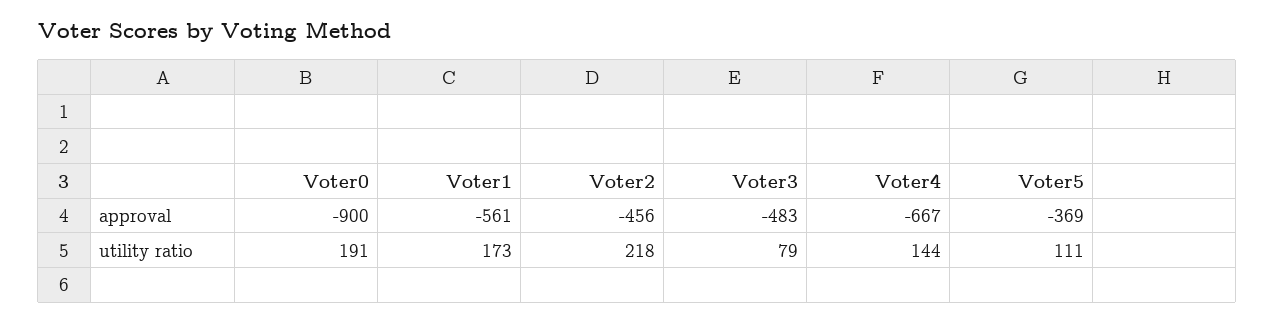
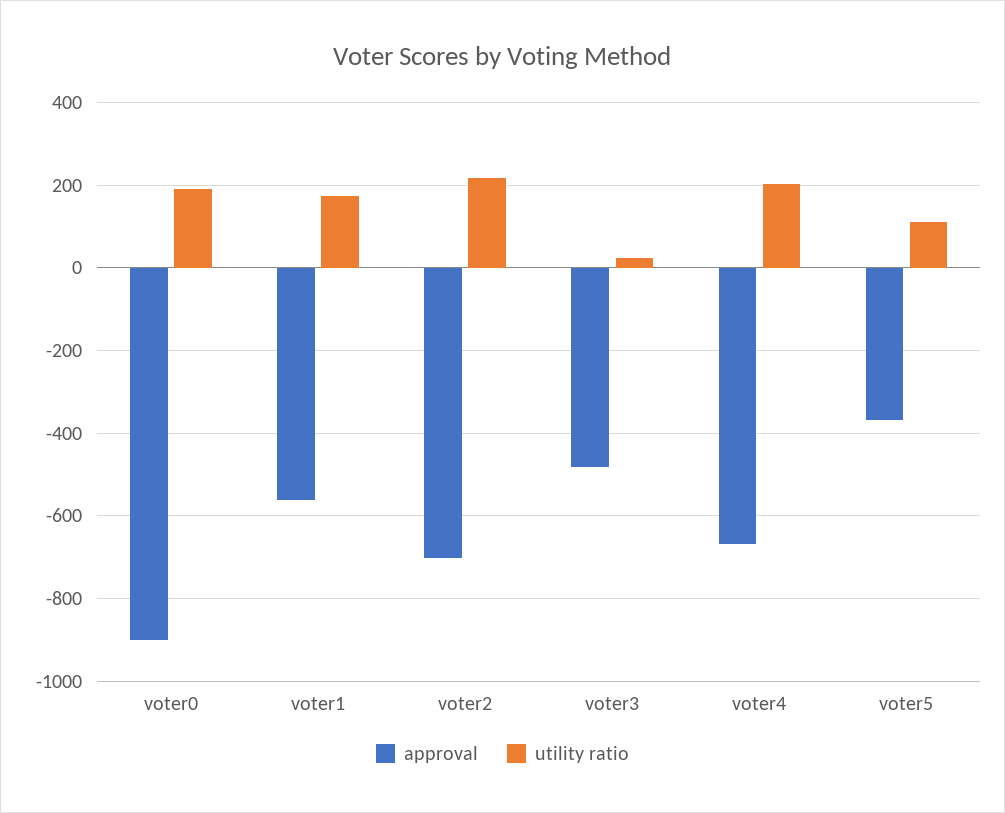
approval, Voter2: -456 -> -700
utility ratio, Voter3: 79 -> 20
utility ratio, Voter4: 144 -> 200

